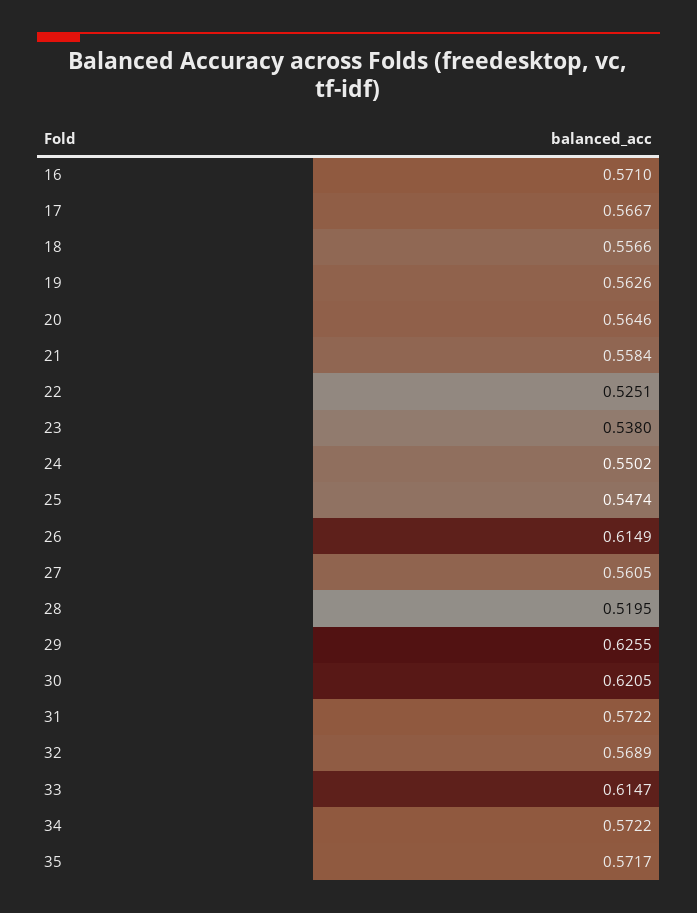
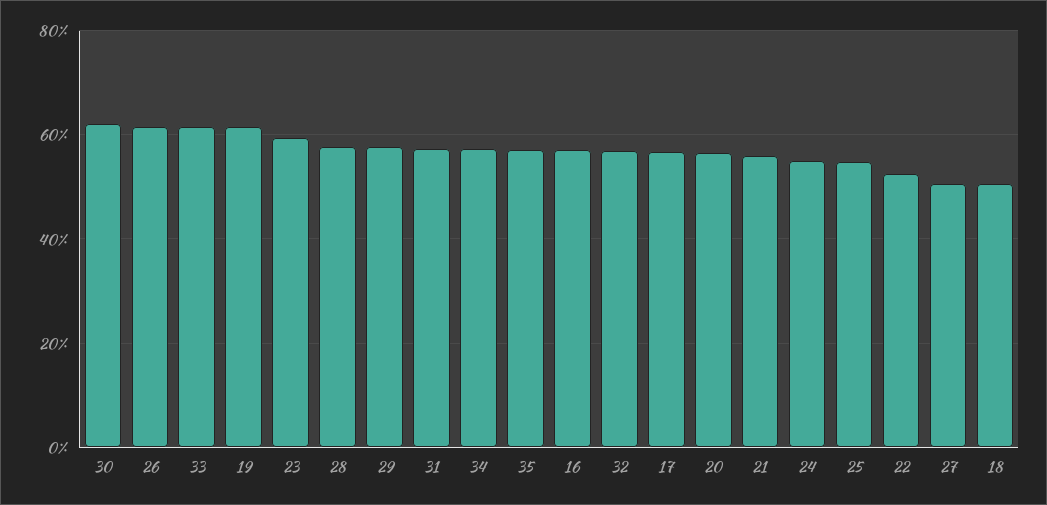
18: 0.5566 -> 0.5
19: 0.5626 -> 0.62
23: 0.538 -> 0.6
27: 0.5605 -> 0.5
28: 0.5195 -> 0.58
29: 0.6255 -> 0.58

